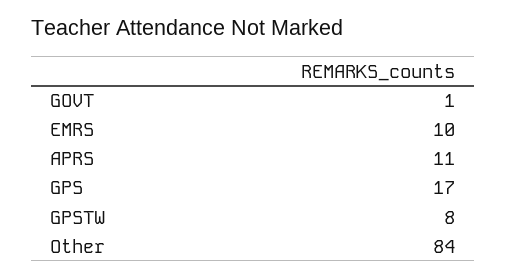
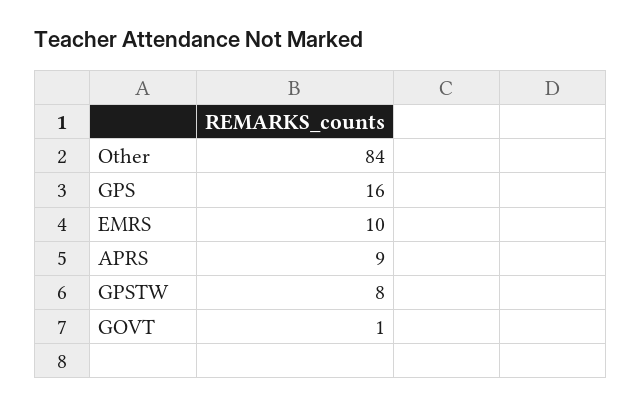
APRS: 11 -> 9
GPS: 17 -> 16

